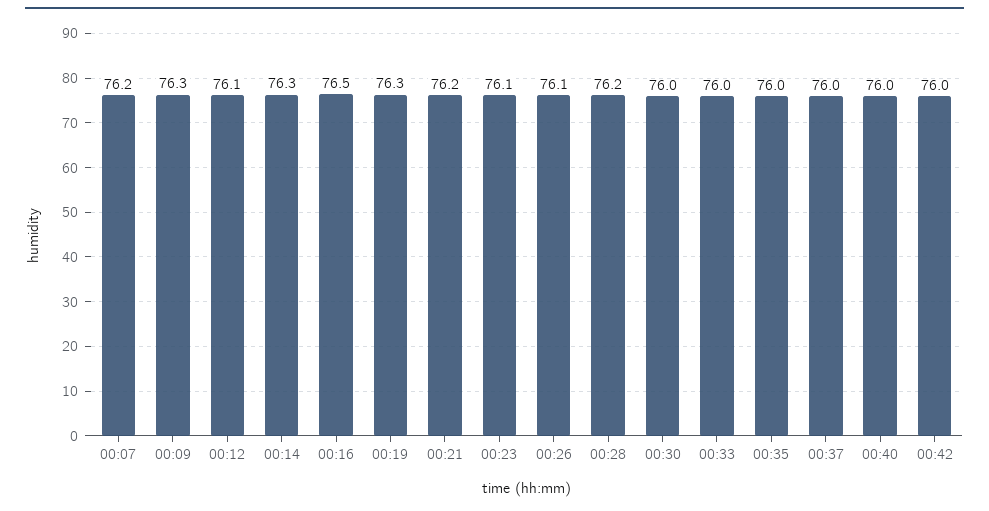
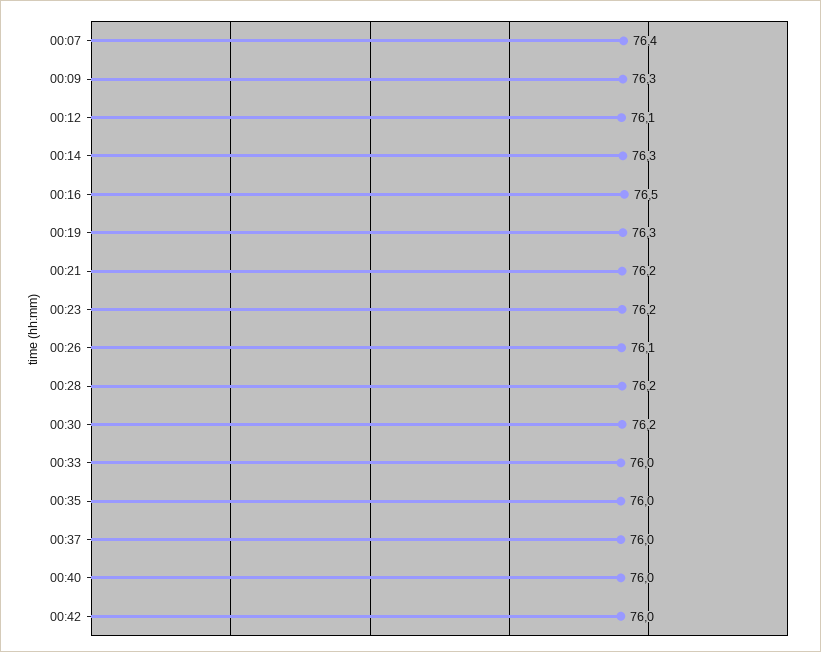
00:07: 76.2 -> 76.4
00:23: 76.1 -> 76.2
00:30: 76 -> 76.2

